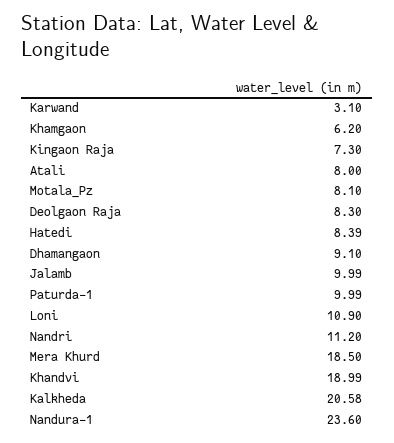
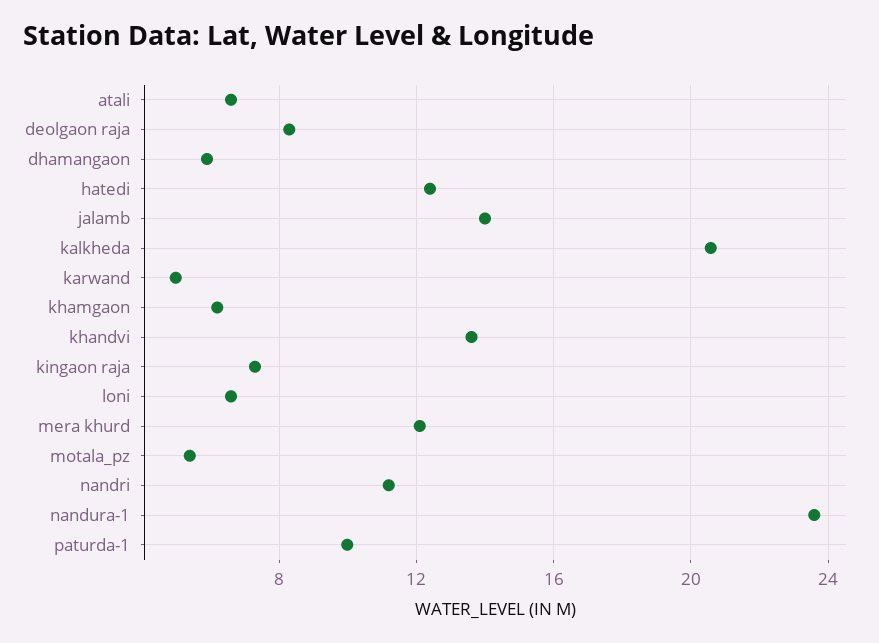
Karwand: 3.1 -> 5
Atali: 8 -> 6.5
Motala_Pz: 8.1 -> 5.5
Hatedi: 8.39 -> 12.5
Dhamangaon: 9.1 -> 6
Jalamb: 9.99 -> 14
Loni: 10.9 -> 6.5
Mera Khurd: 18.5 -> 12
Khandvi: 18.99 -> 13.5

